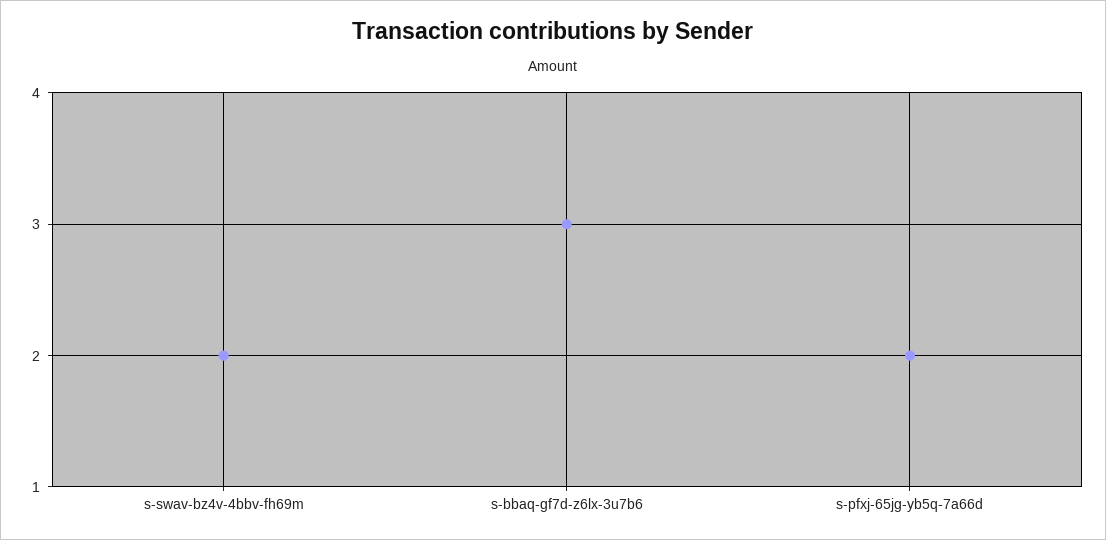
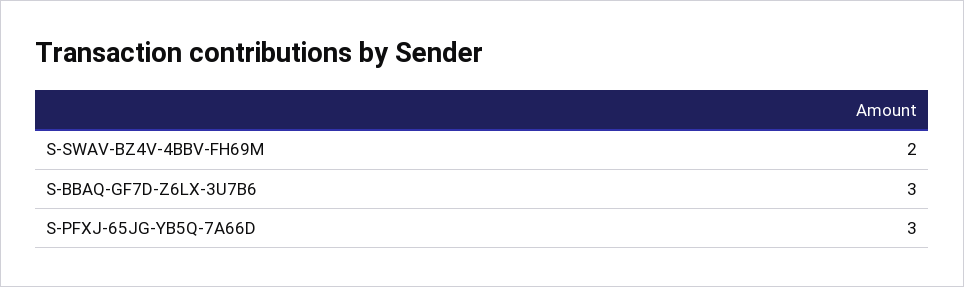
s-pfxj-65jg-yb5q-7a66d: 2 -> 3

